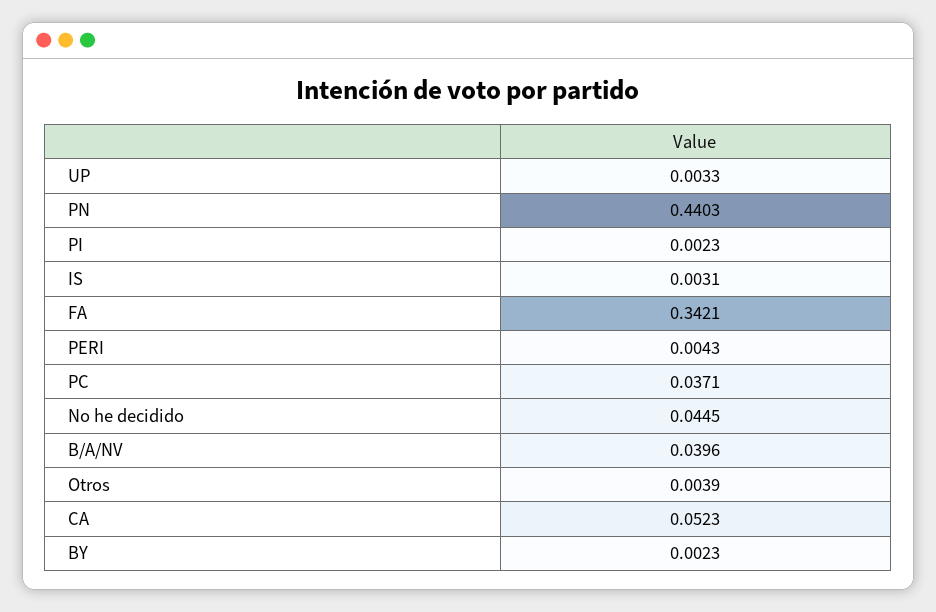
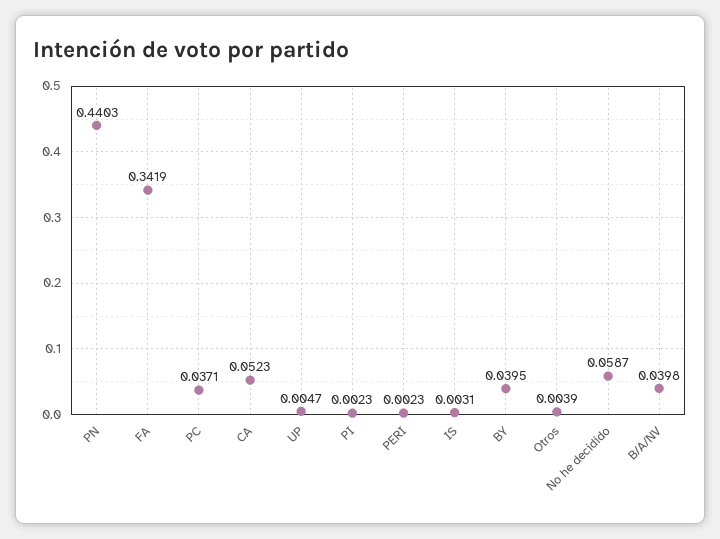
UP: 0.0033 -> 0.0047
FA: 0.3421 -> 0.3419
PERI: 0.0043 -> 0.0023
No he decidido: 0.0445 -> 0.0587
B/A/NV: 0.0396 -> 0.0398
BY: 0.0023 -> 0.0395

